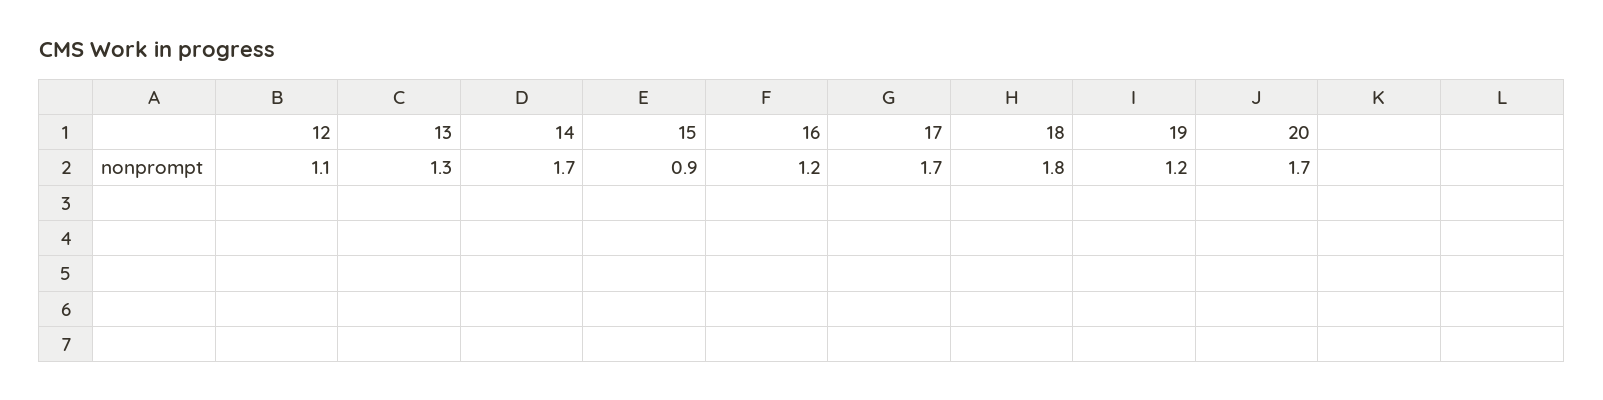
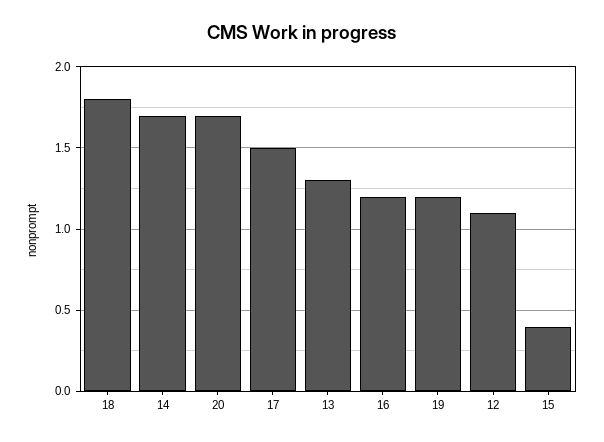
15: 0.9 -> 0.4
17: 1.7 -> 1.5

